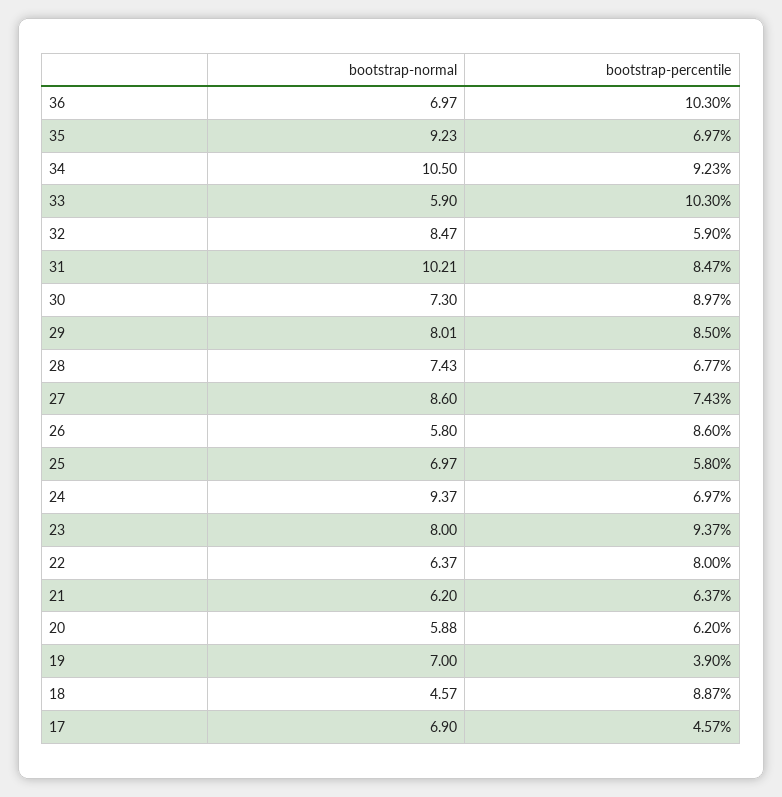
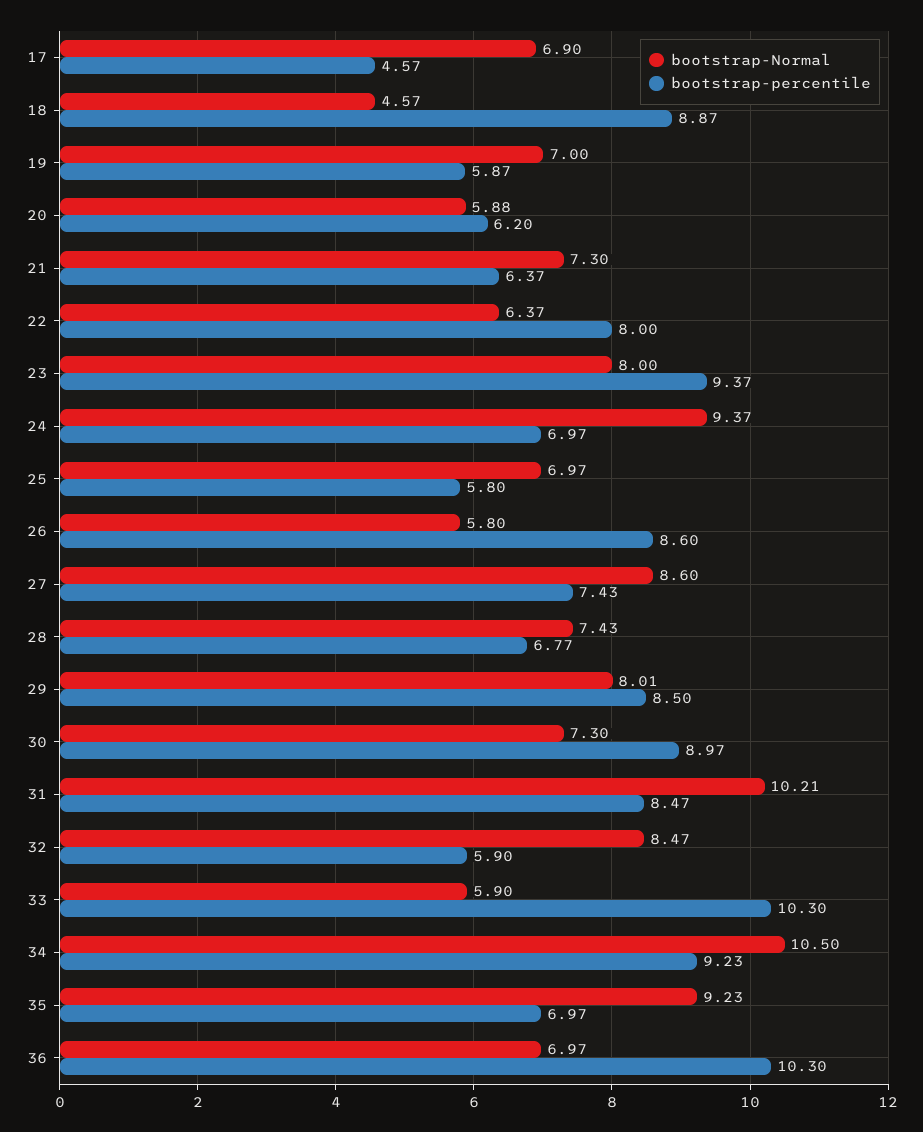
bootstrap-normal, 21: 6.2 -> 7.3
bootstrap-percentile, 19: 3.9 -> 5.87

